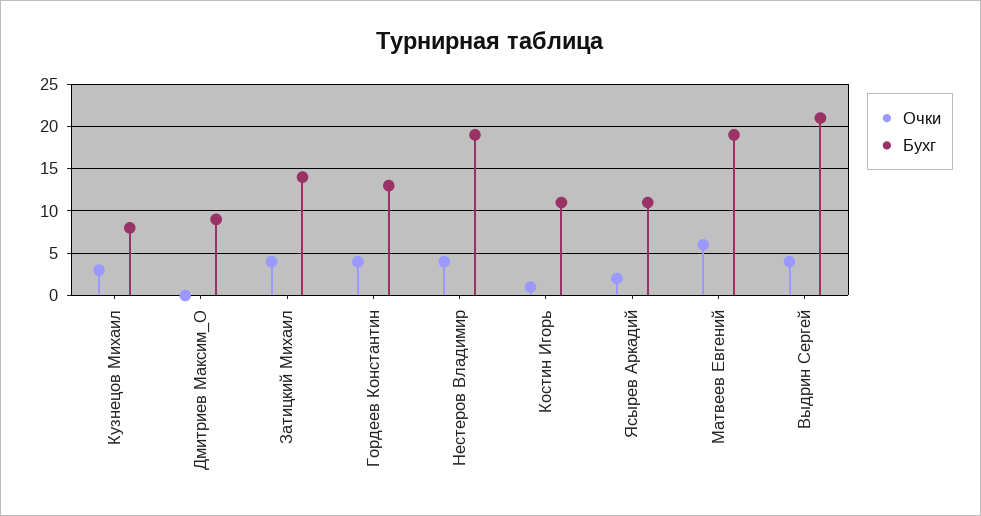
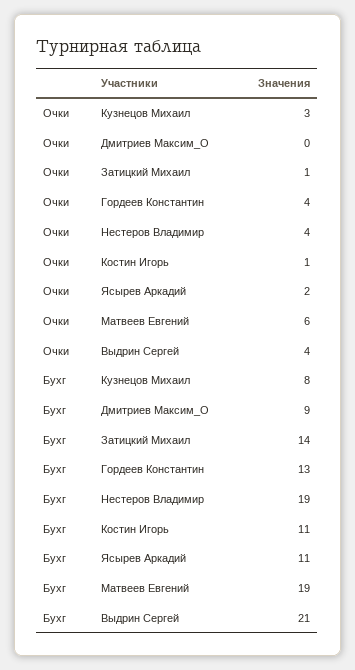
Очки, Затицкий Михаил: 4 -> 1

